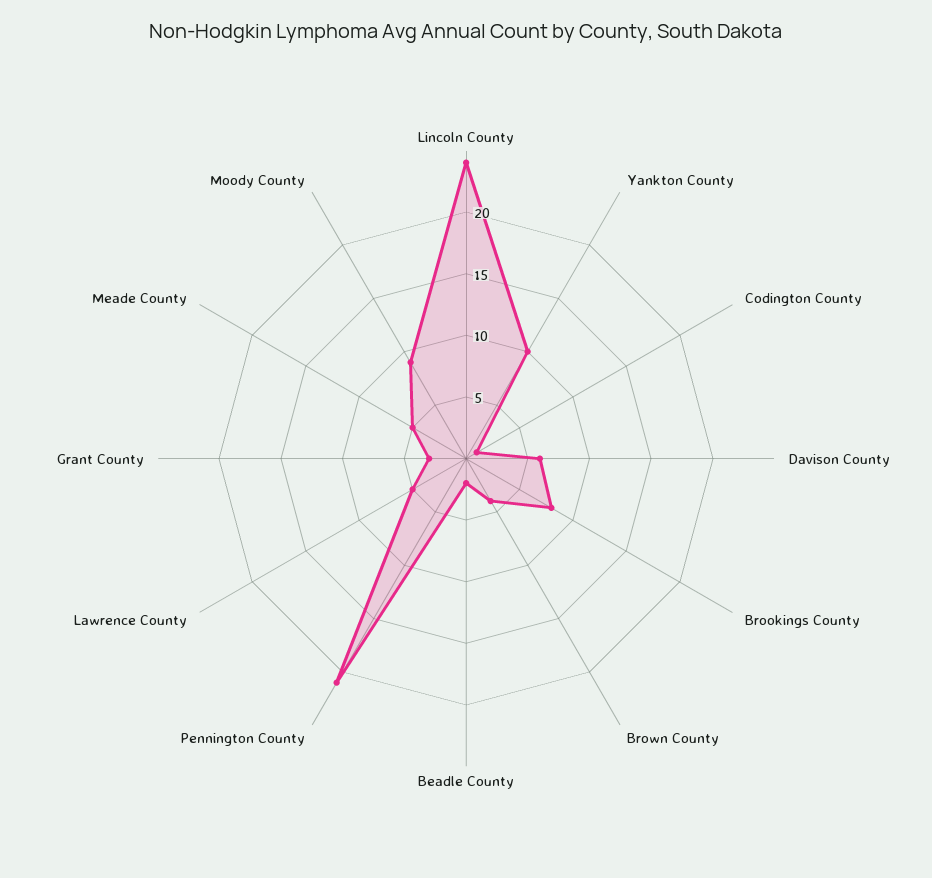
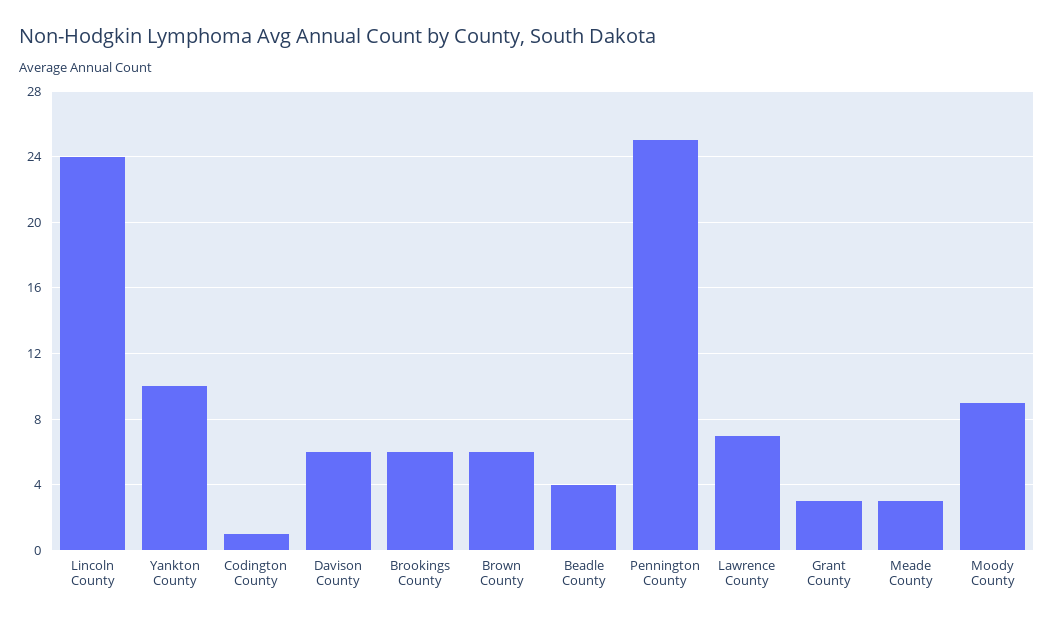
Brookings County: 8 -> 6
Brown County: 4 -> 6
Beadle County: 2 -> 4
Pennington County: 21 -> 25
Lawrence County: 5 -> 7
Meade County: 5 -> 3

